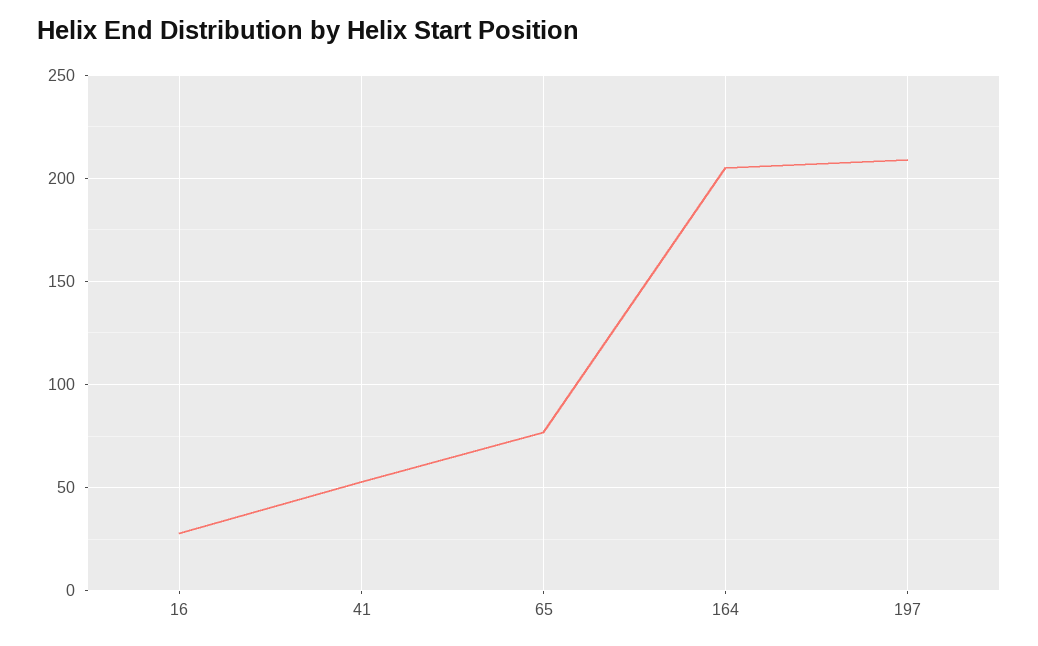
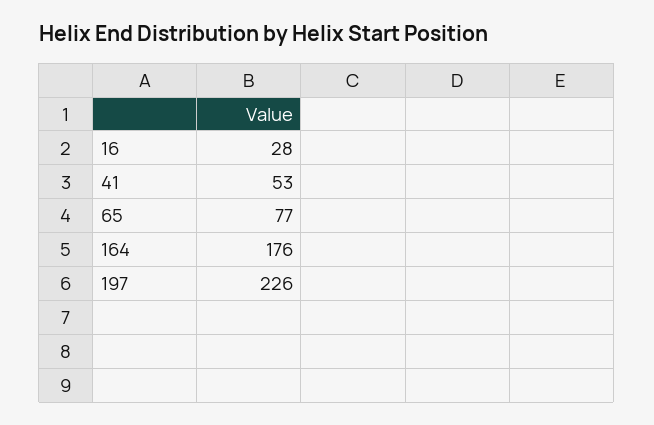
164: 205 -> 176
197: 210 -> 226

